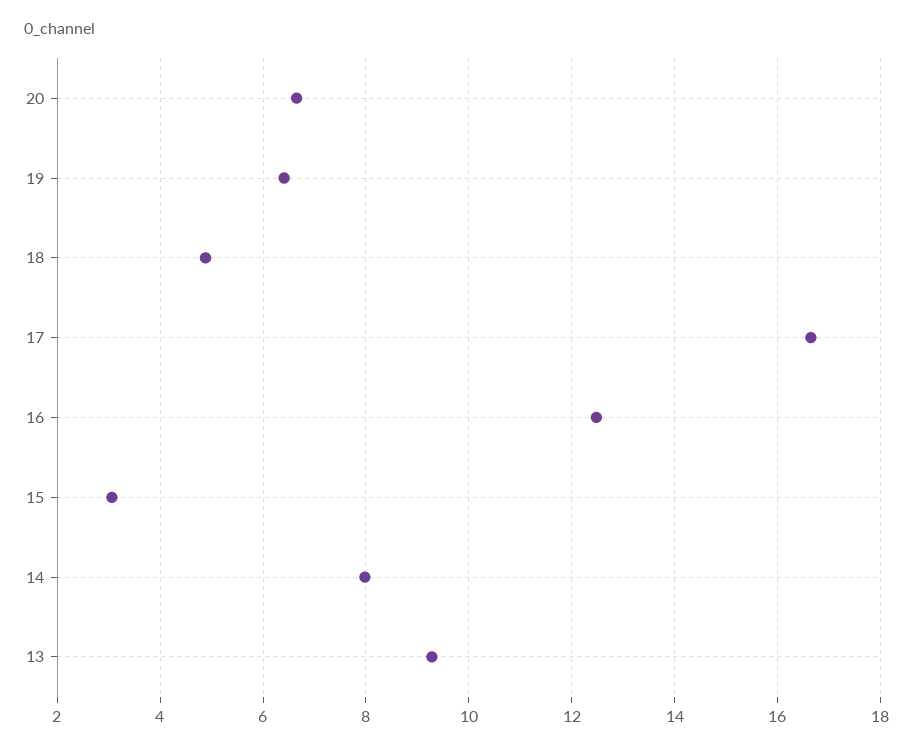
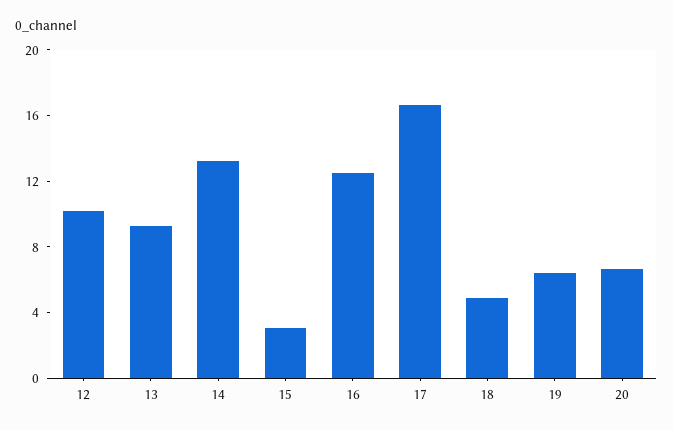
14: 8 -> 13
12: none -> 10

